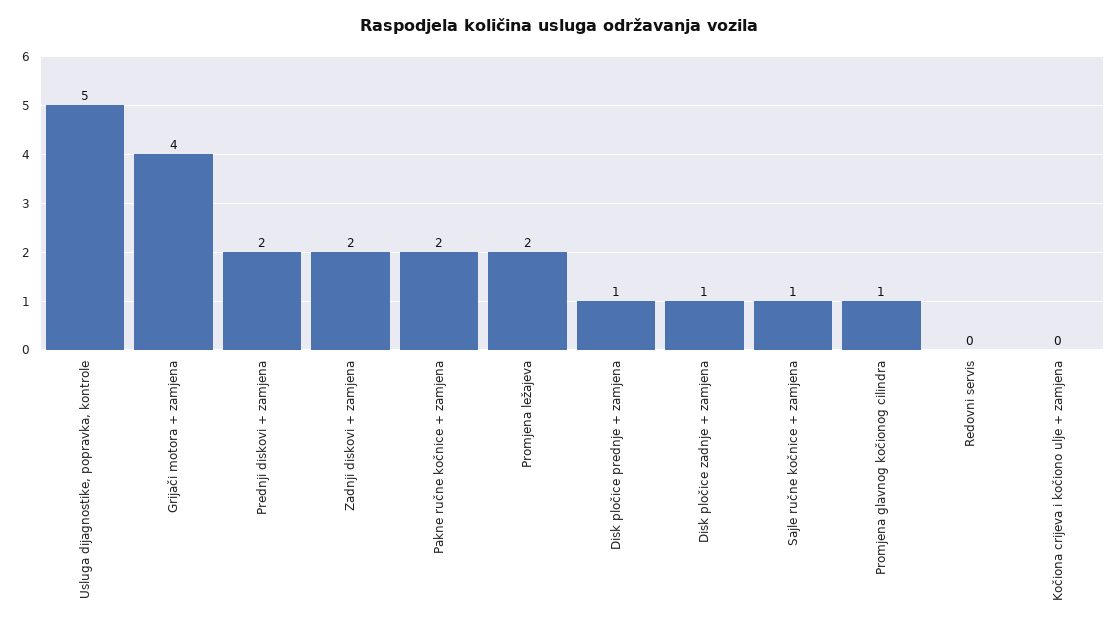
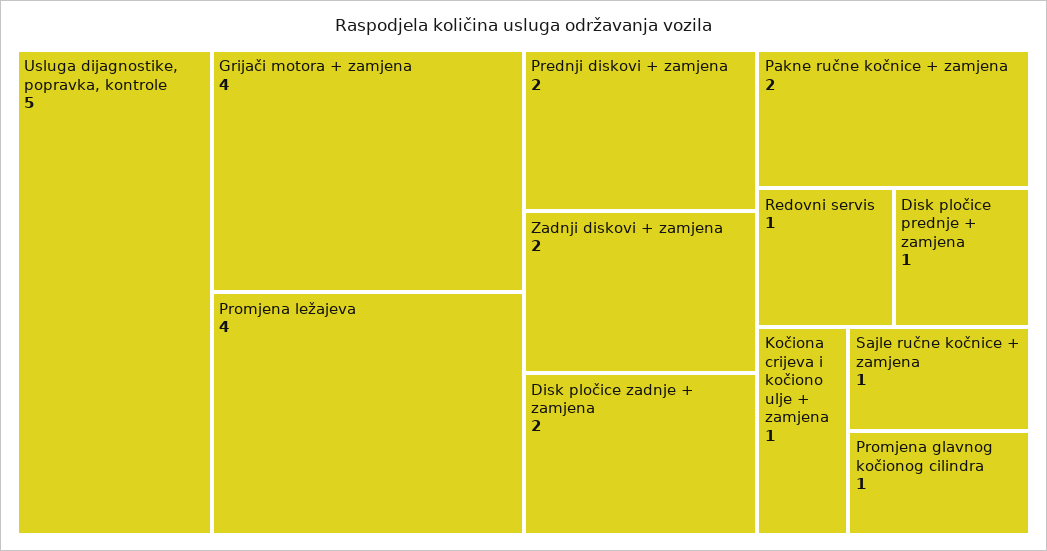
Promjena ležajeva: 2 -> 4
Disk pločice zadnje + zamjena: 1 -> 2
Redovni servis: 0 -> 1
Kočiona crijeva i kočiono ulje + zamjena: 0 -> 1

